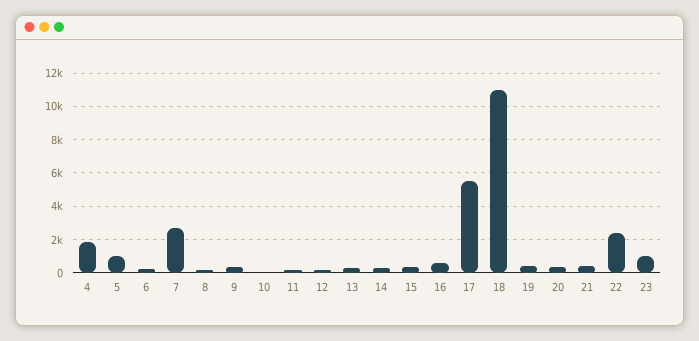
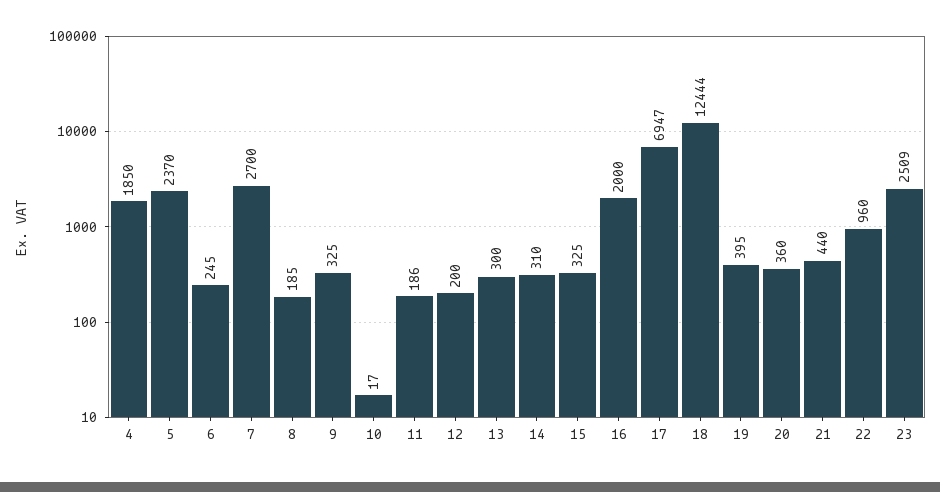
5: 1000 -> 2370
16: 500 -> 2000
17: 5500 -> 6947
18: 11000 -> 12444
22: 2500 -> 960
23: 1000 -> 2509

